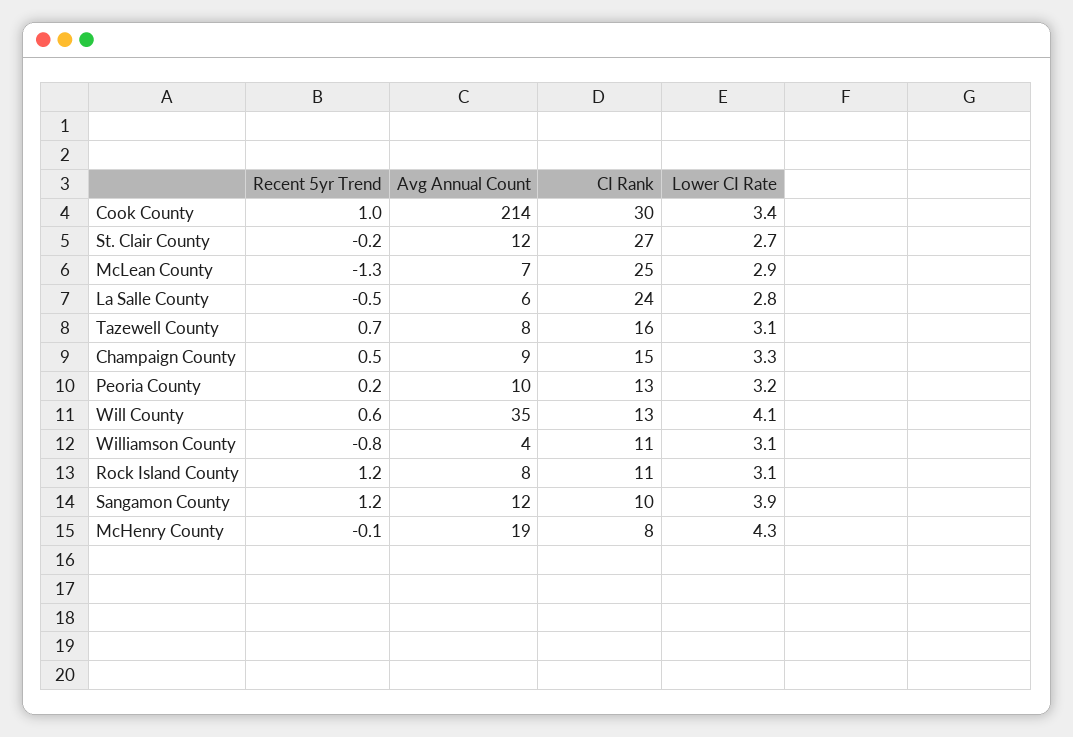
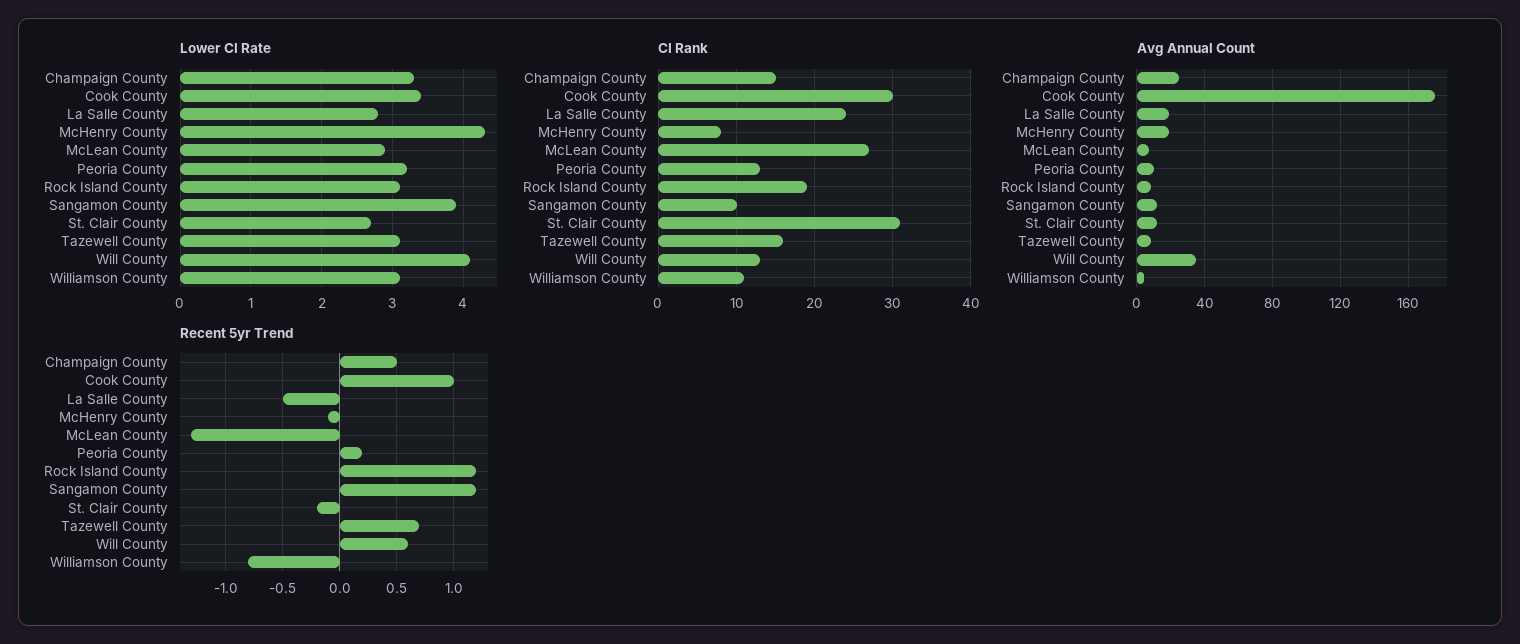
Avg Annual Count, Cook County: 214 -> 175
CI Rank, St. Clair County: 27 -> 31
CI Rank, McLean County: 25 -> 27
Avg Annual Count, La Salle County: 6 -> 20
Avg Annual Count, Champaign County: 9 -> 25
CI Rank, Rock Island County: 11 -> 19

